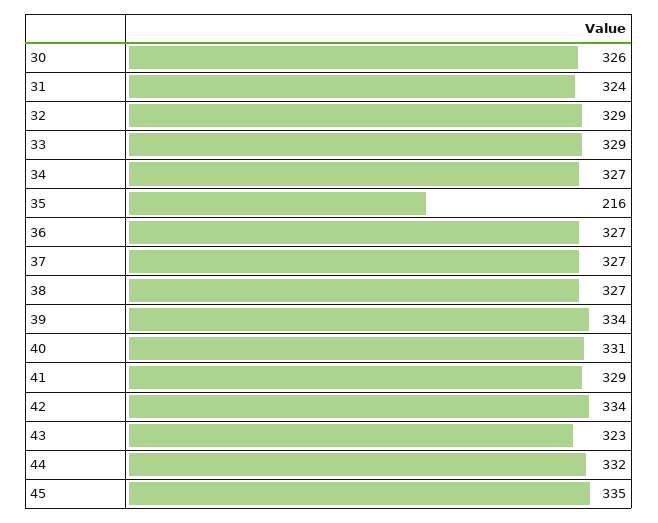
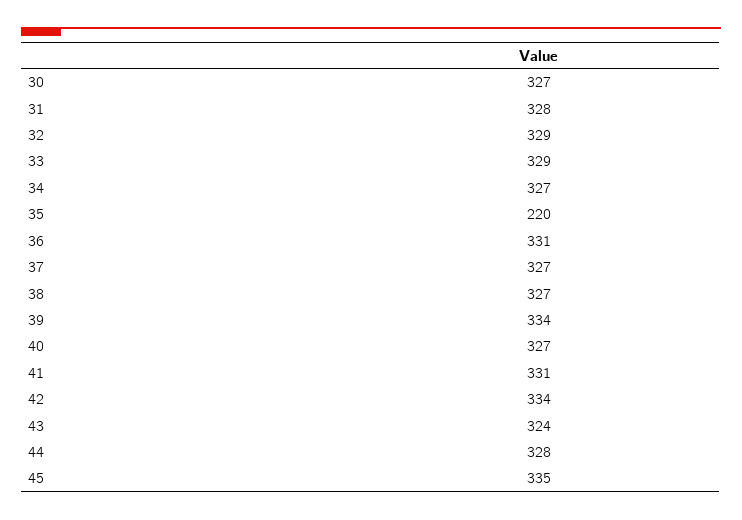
30: 326 -> 327
31: 324 -> 328
35: 216 -> 220
36: 327 -> 331
40: 331 -> 327
41: 329 -> 331
43: 323 -> 324
44: 332 -> 328

